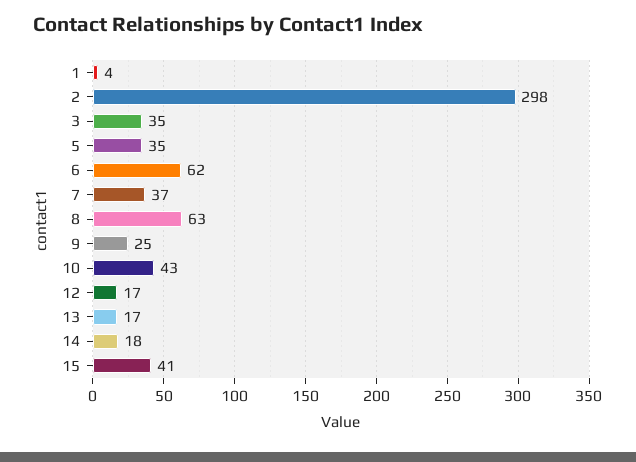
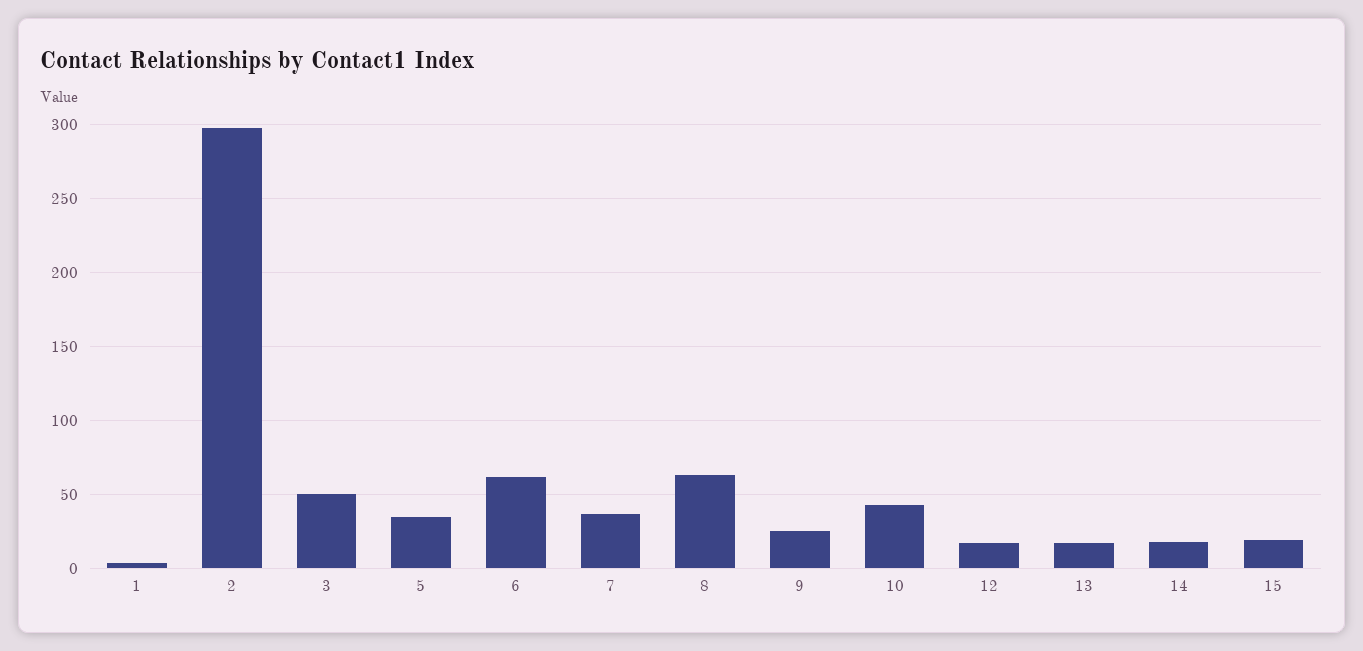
3: 35 -> 50
15: 41 -> 20

